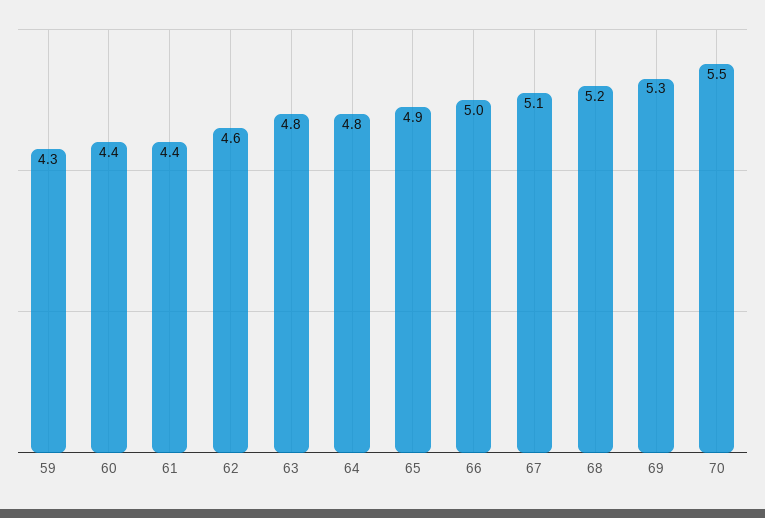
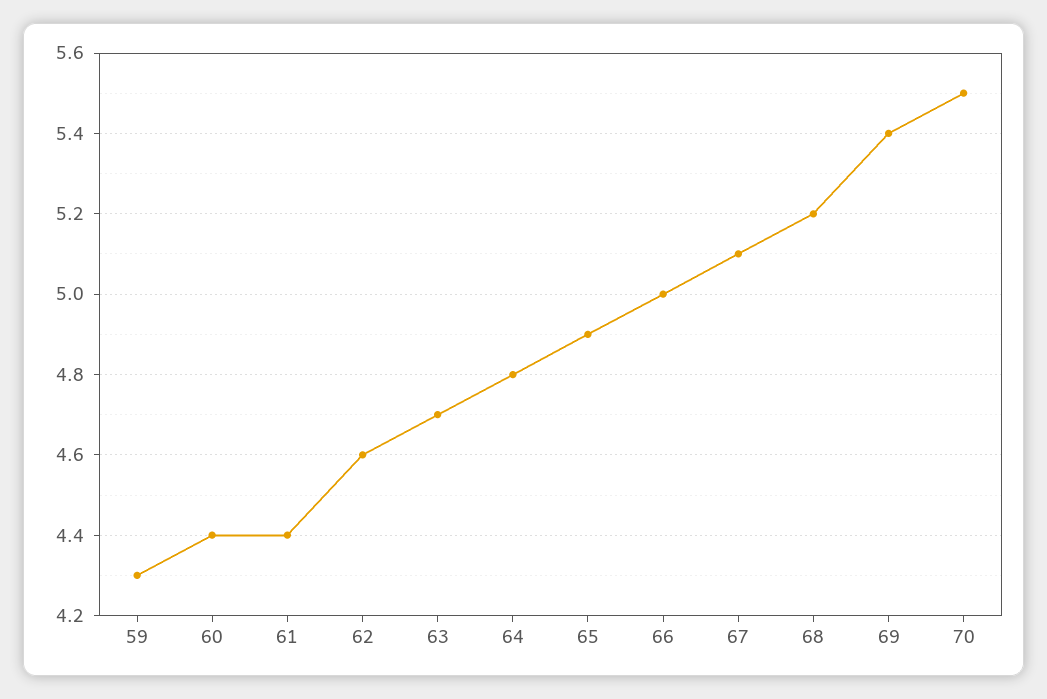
63: 4.8 -> 4.7
69: 5.3 -> 5.4

